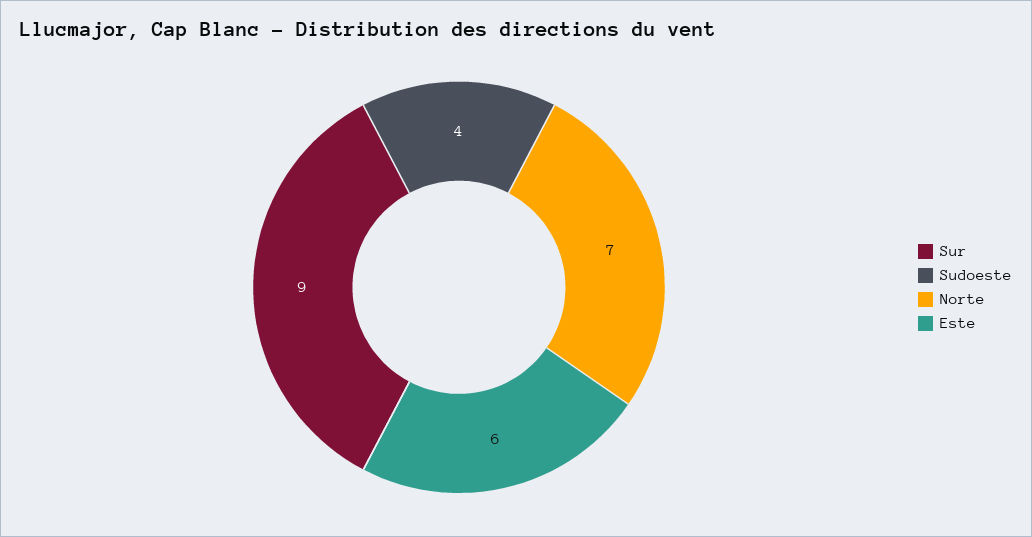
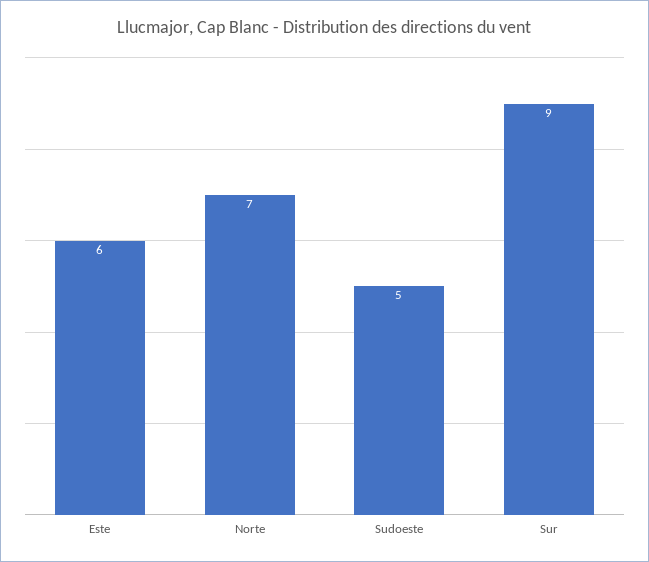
Sudoeste: 4 -> 5

